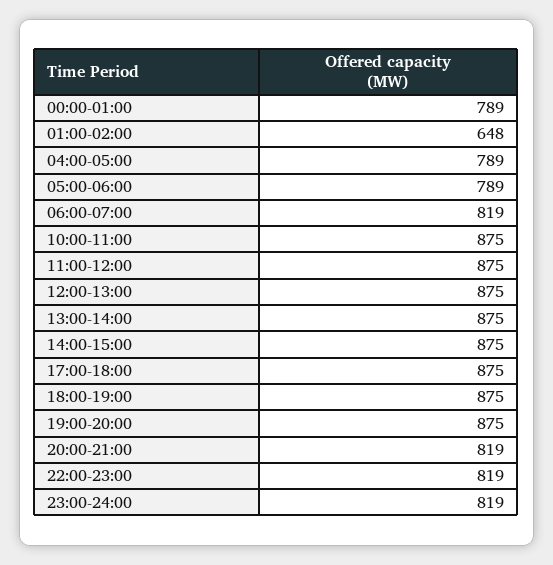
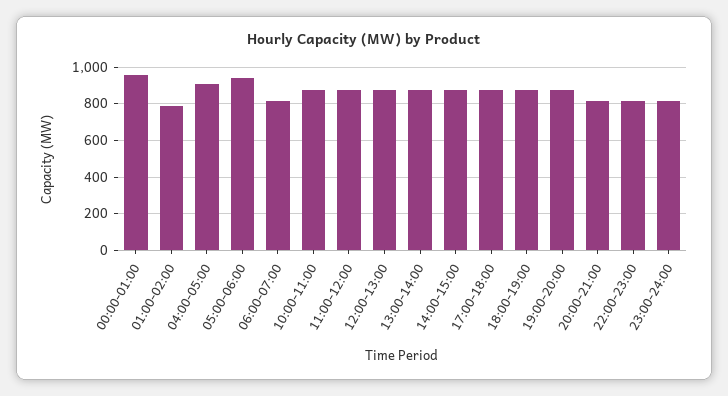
00:00-01:00: 789 -> 950
01:00-02:00: 648 -> 800
04:00-05:00: 789 -> 900
05:00-06:00: 789 -> 950

